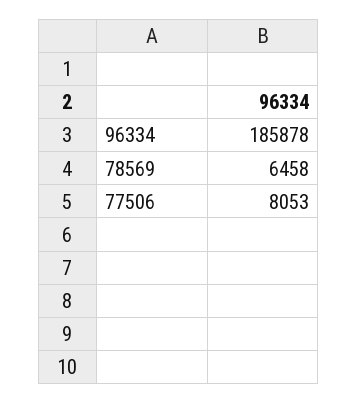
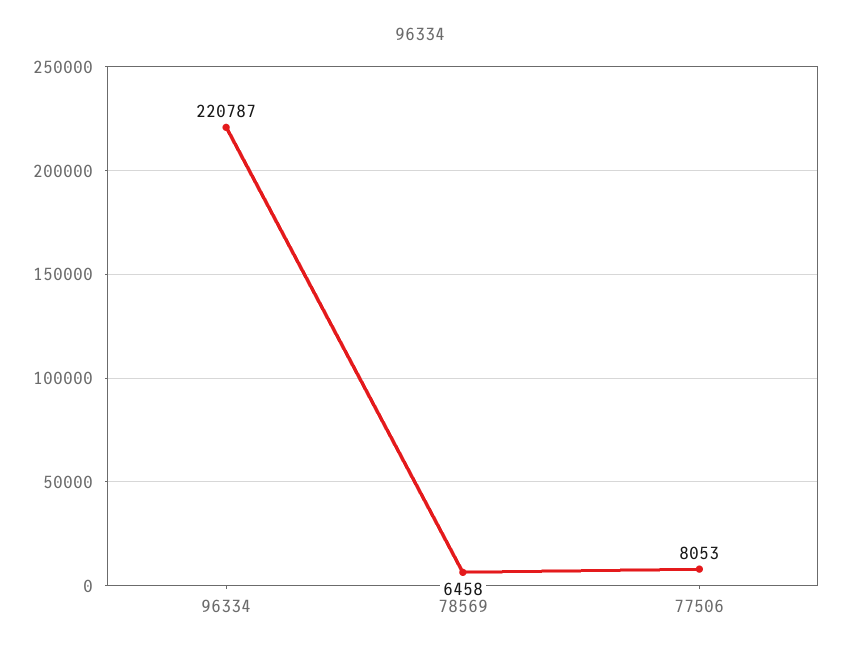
96334: 185878 -> 220787

